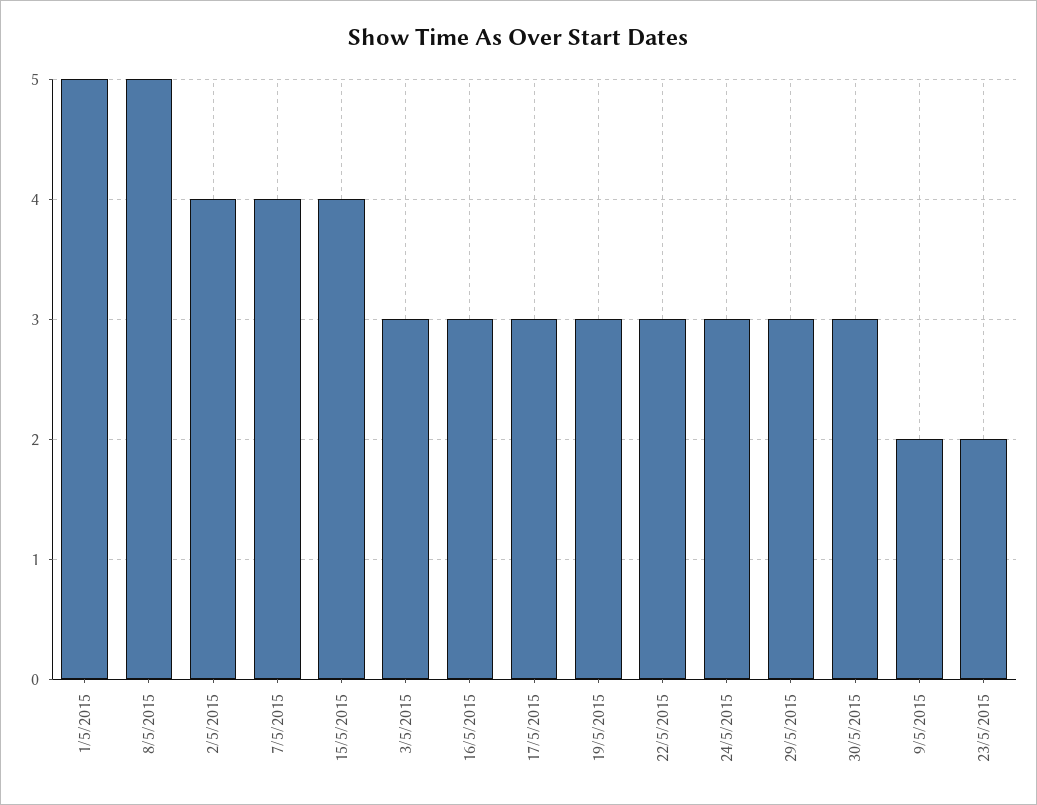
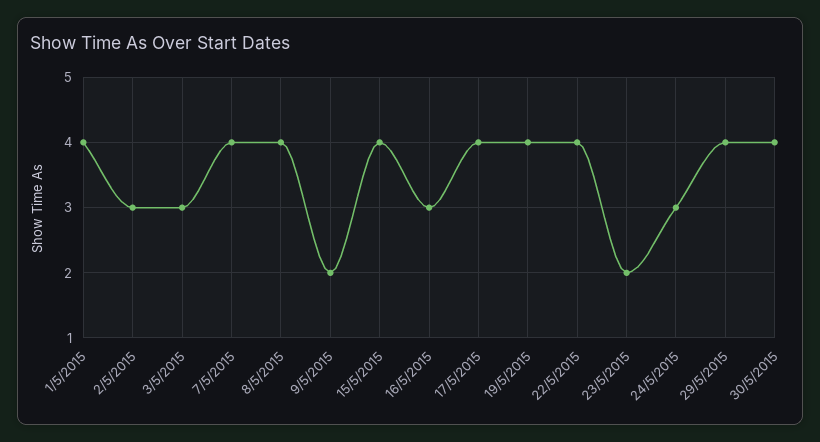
1/5/2015: 5 -> 4
8/5/2015: 5 -> 4
2/5/2015: 4 -> 3
17/5/2015: 3 -> 4
19/5/2015: 3 -> 4
22/5/2015: 3 -> 4
29/5/2015: 3 -> 4
30/5/2015: 3 -> 4

